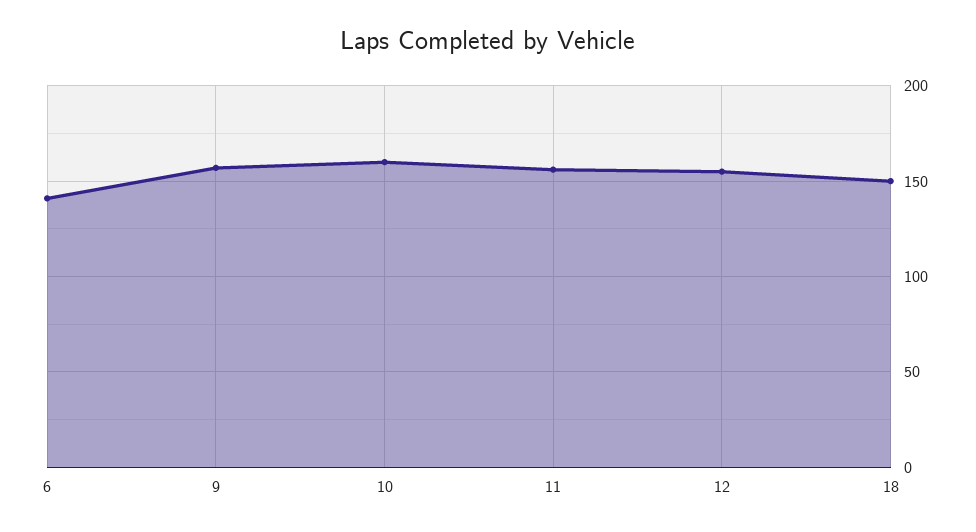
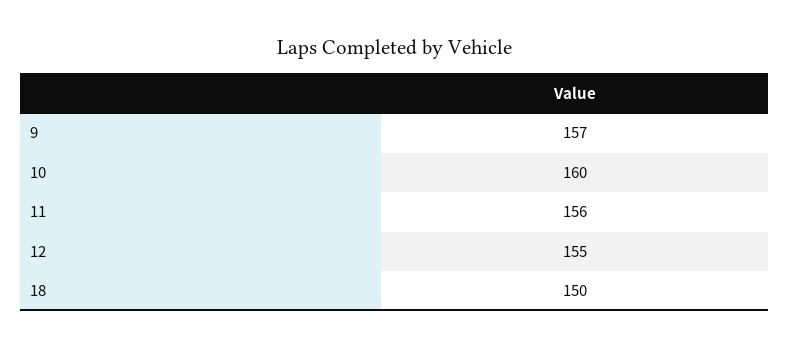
6: 140 -> none

